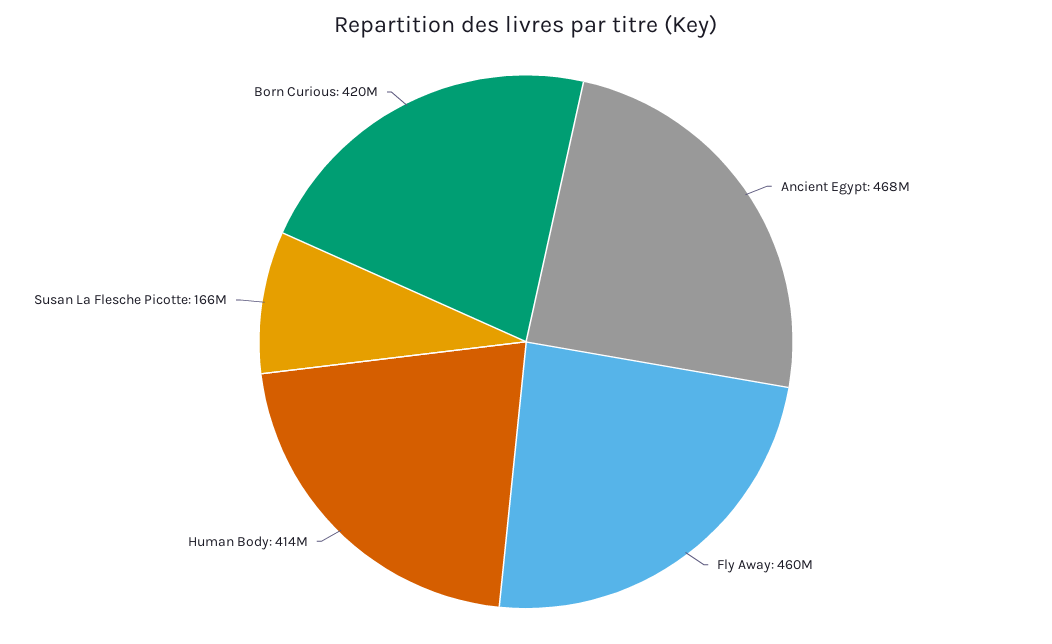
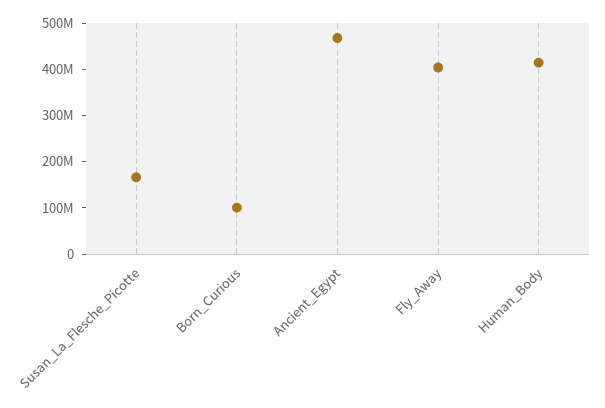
Fly Away: 460000000 -> 400000000
Born Curious: 420000000 -> 100000000

